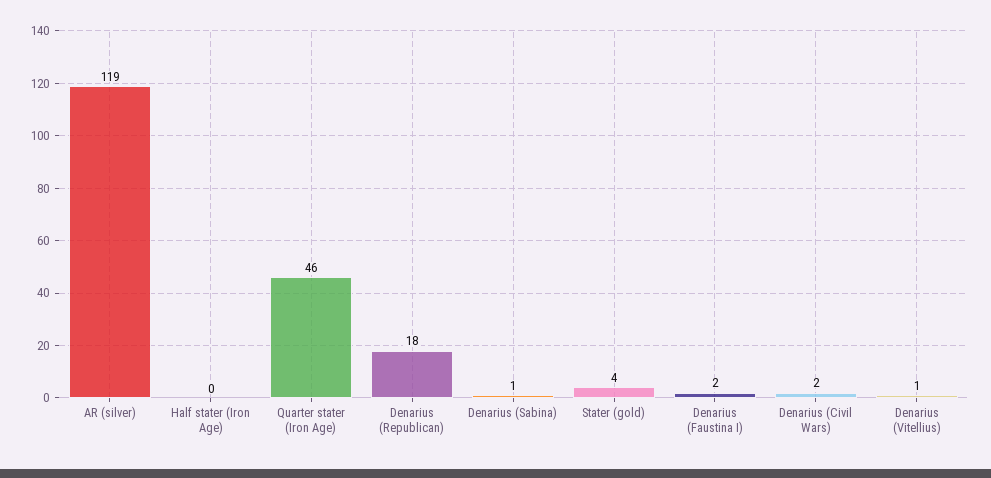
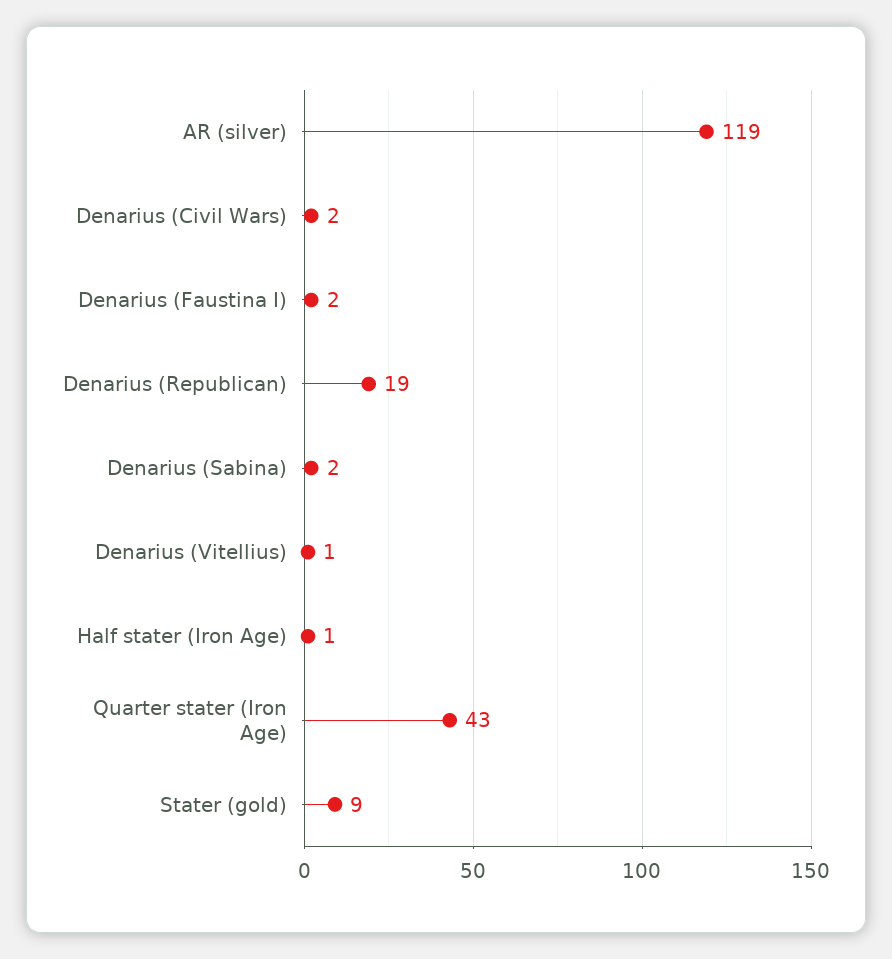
Half stater (Iron Age): 0 -> 1
Quarter stater (Iron Age): 46 -> 43
Denarius (Republican): 18 -> 19
Denarius (Sabina): 1 -> 2
Stater (gold): 4 -> 9

